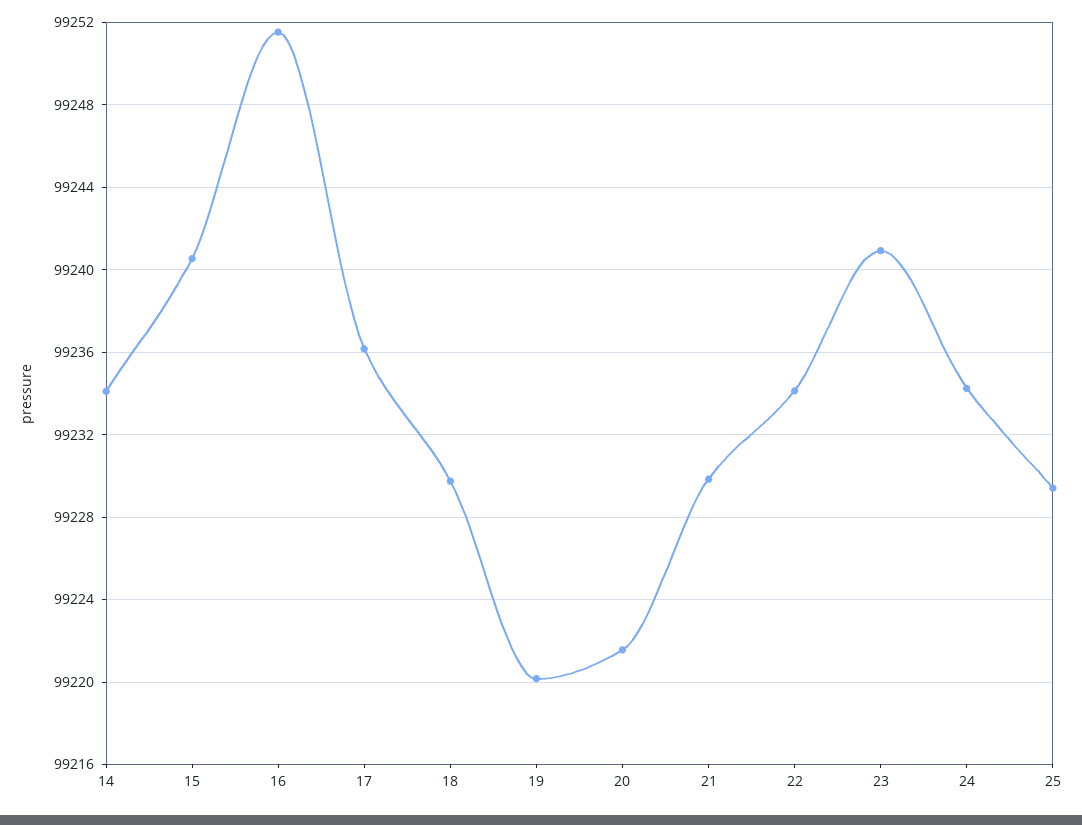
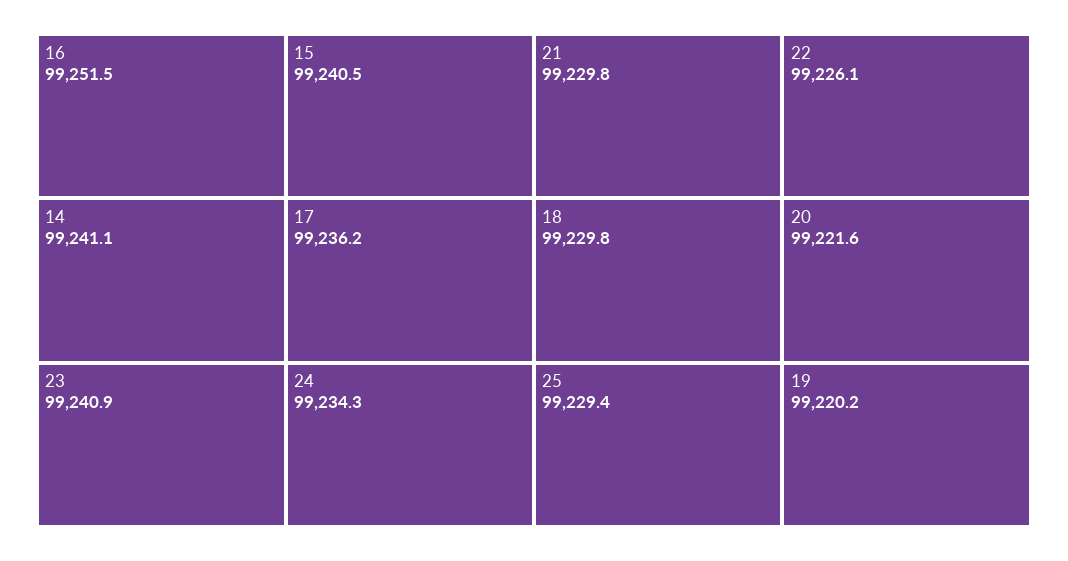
14: 99234 -> 99241.1
22: 99234 -> 99226.1

